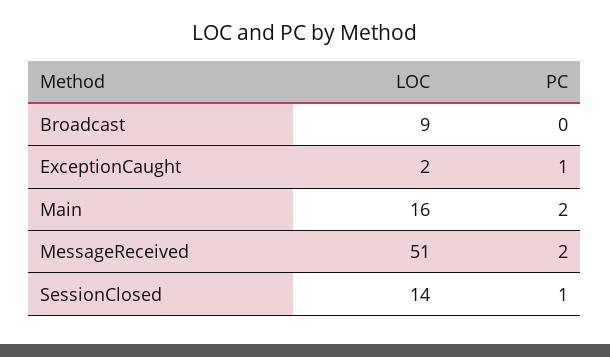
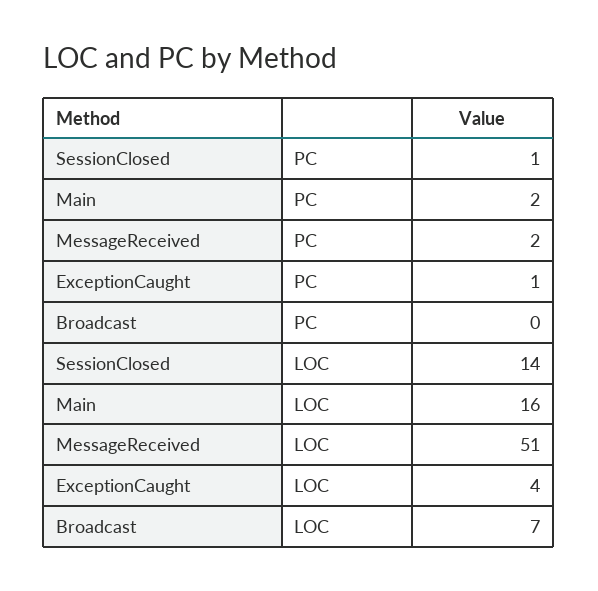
LOC, Broadcast: 9 -> 7
LOC, ExceptionCaught: 2 -> 4

